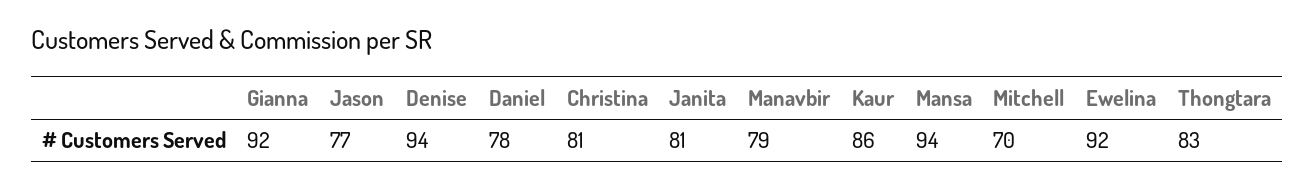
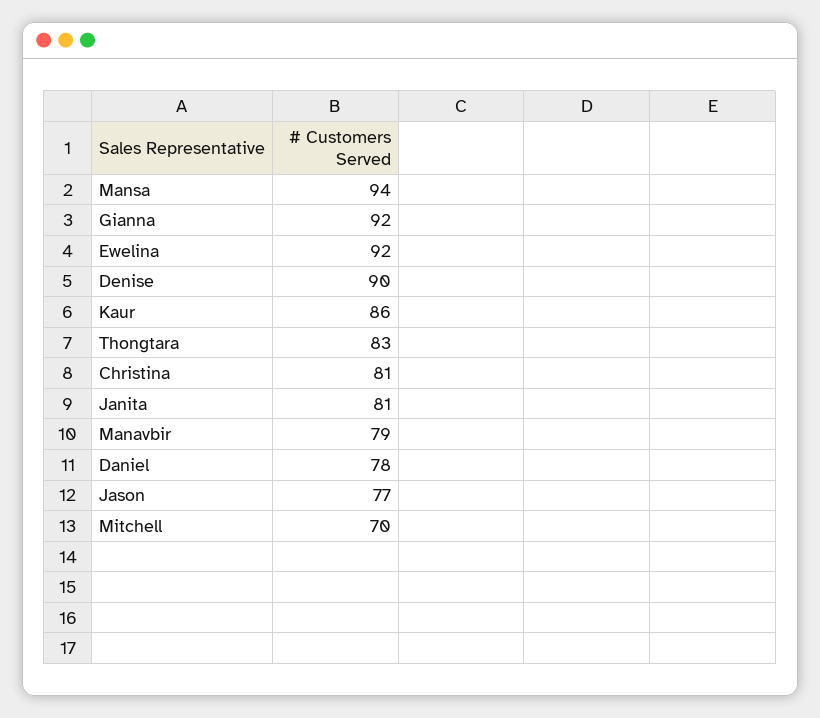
Denise: 94 -> 90

